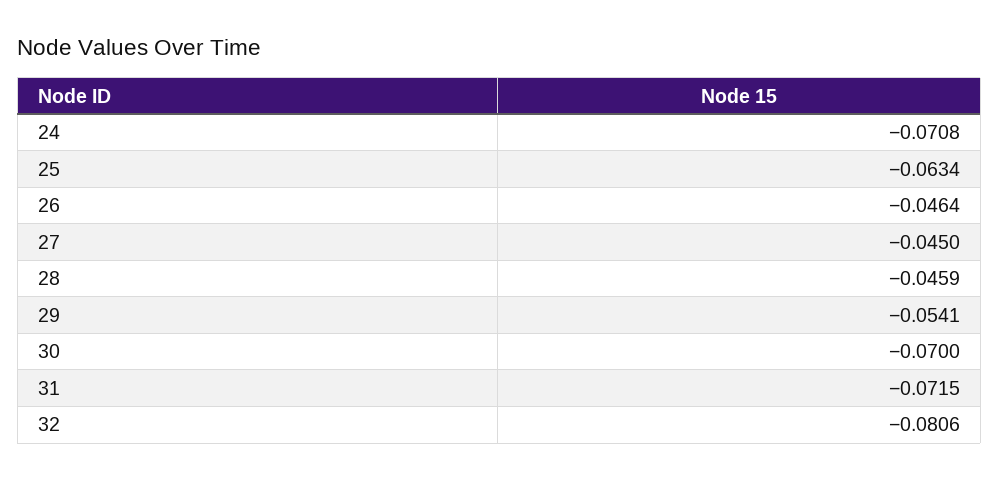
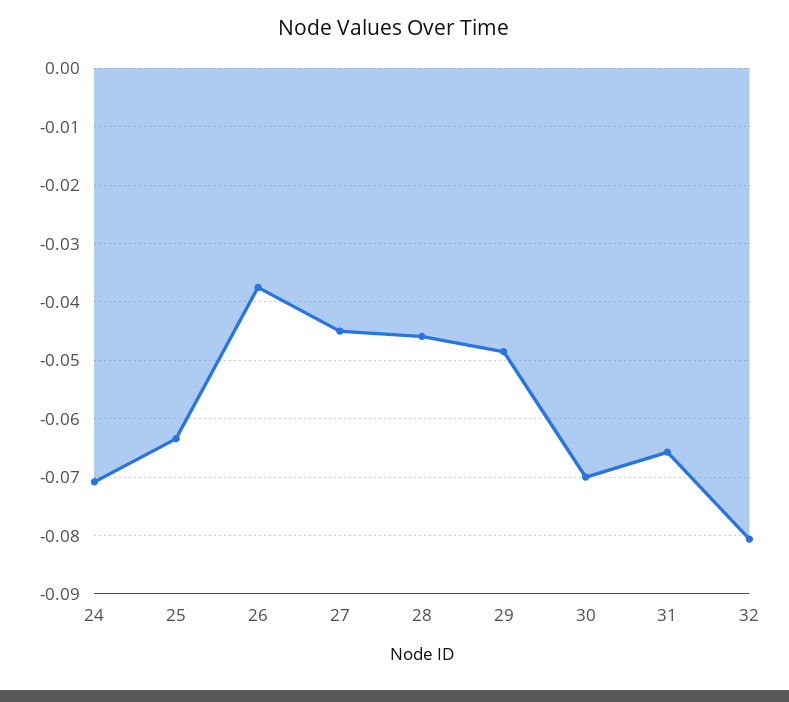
26: -0.0464 -> -0.038
29: -0.0541 -> -0.048
31: -0.0715 -> -0.066

